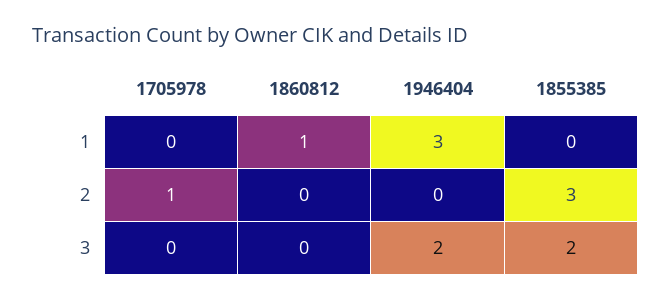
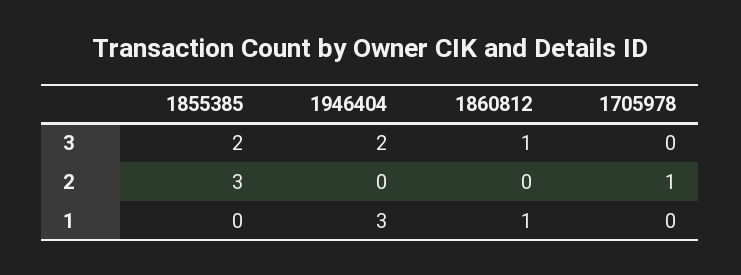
1860812, 3: 0 -> 1

